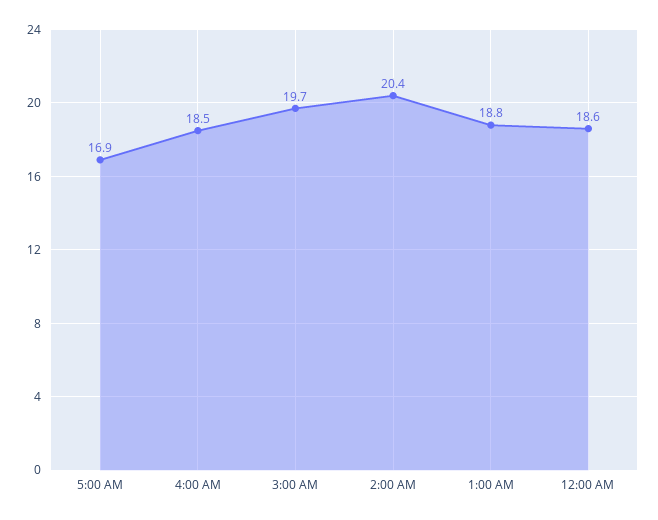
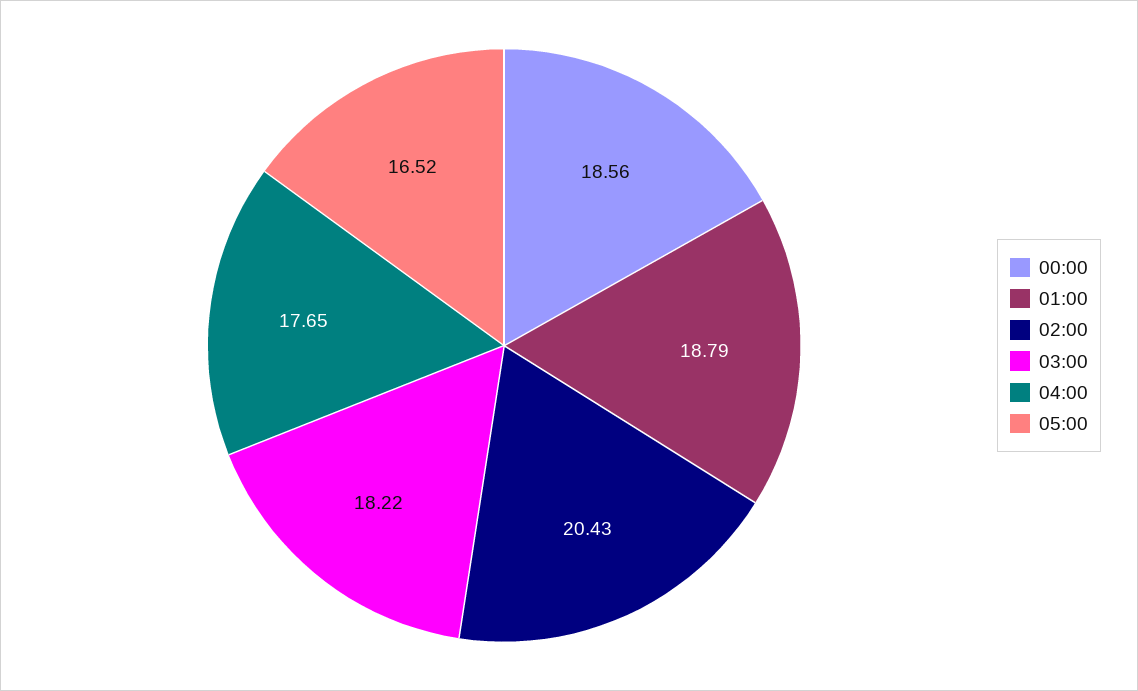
5:00 AM: 16.9 -> 16.52
4:00 AM: 18.5 -> 17.65
3:00 AM: 19.7 -> 18.22

